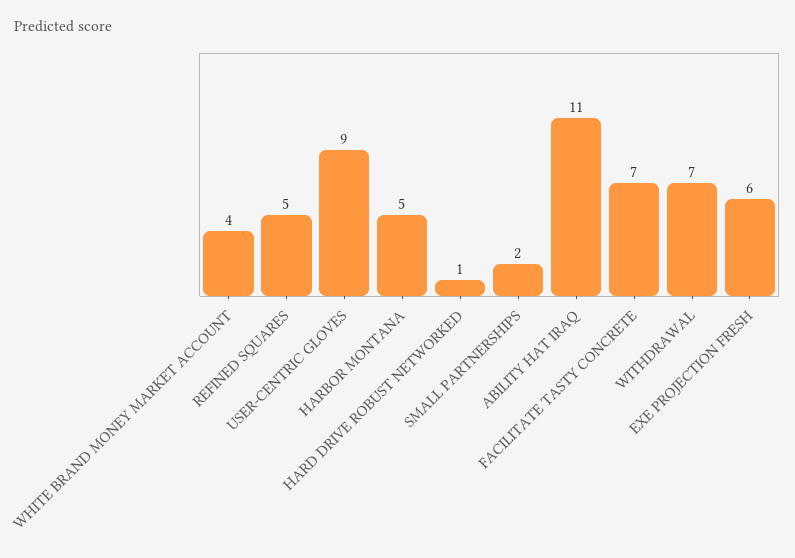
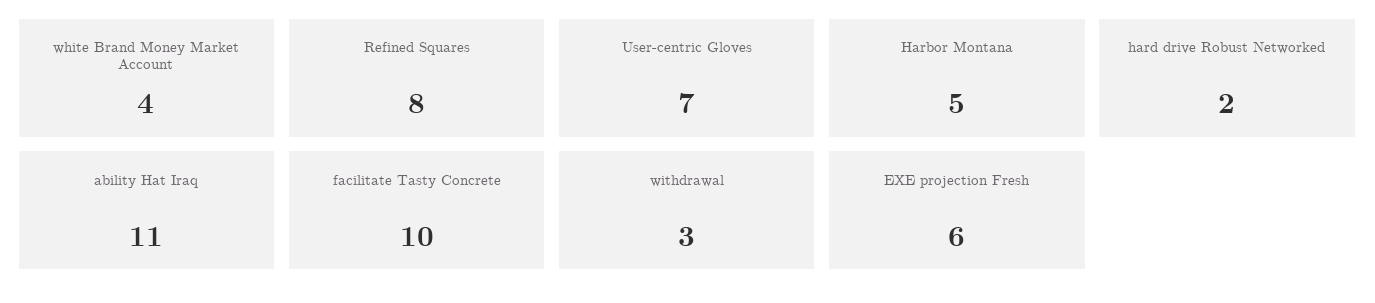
REFINED SQUARES: 5 -> 8
USER-CENTRIC GLOVES: 9 -> 7
HARD DRIVE ROBUST NETWORKED: 1 -> 2
SMALL PARTNERSHIPS: 2 -> none
FACILITATE TASTY CONCRETE: 7 -> 10
WITHDRAWAL: 7 -> 3

